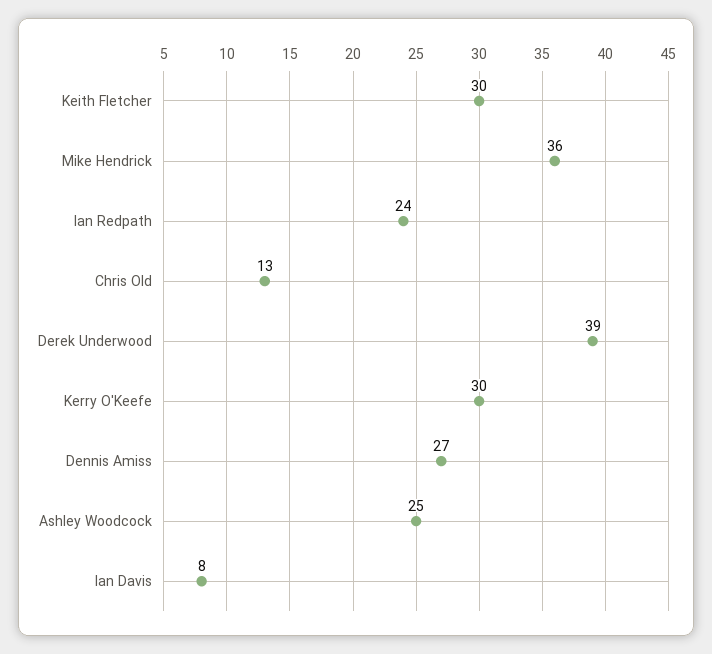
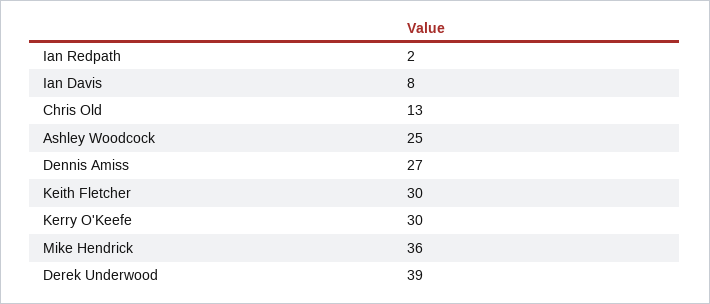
Ian Redpath: 24 -> 2

